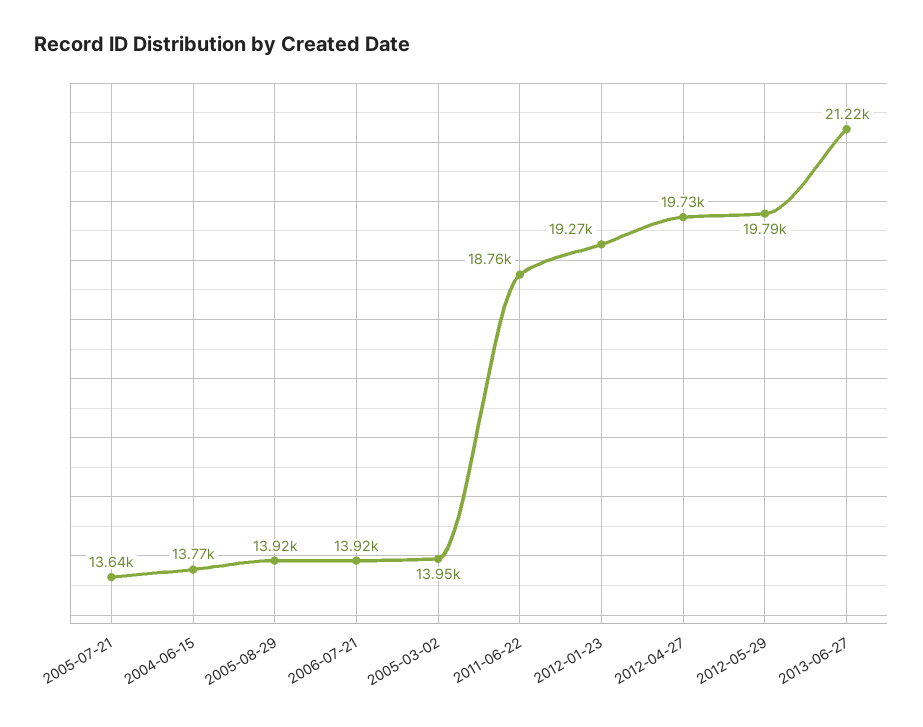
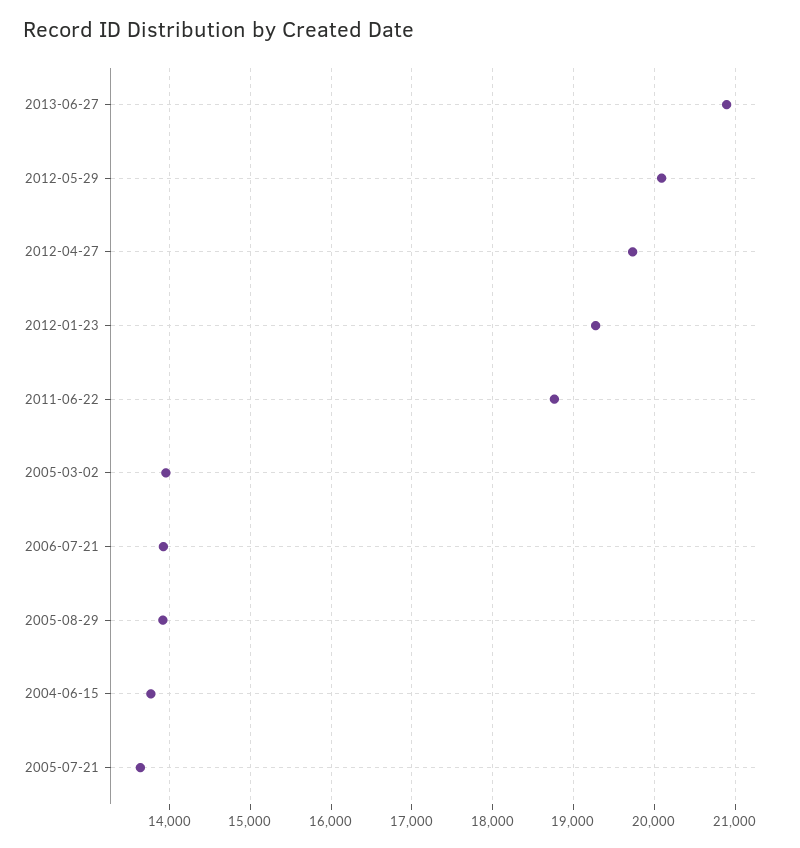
2012-05-29: 19790 -> 20100
2013-06-27: 21220 -> 20900

